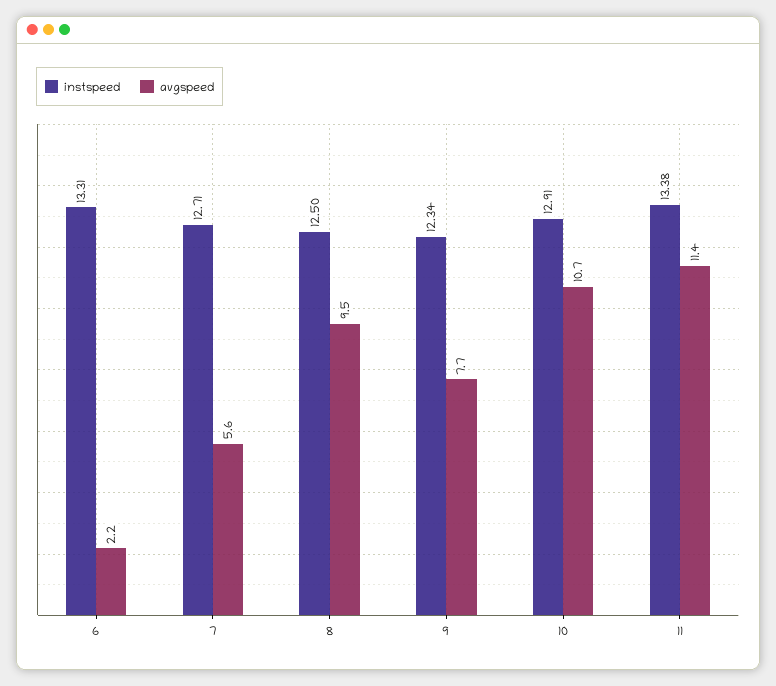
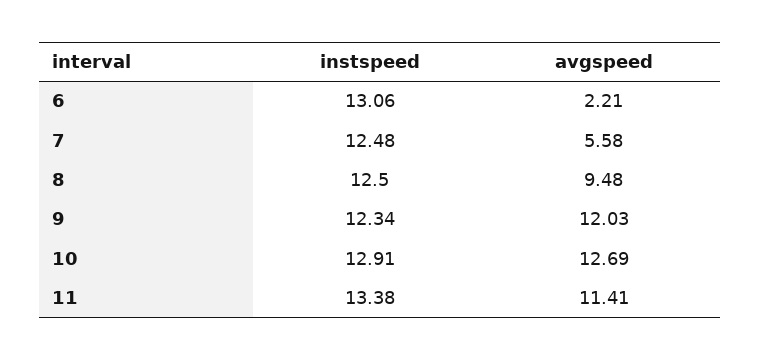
instspeed, 6: 13.31 -> 13.06
instspeed, 7: 12.71 -> 12.48
avgspeed, 9: 7.7 -> 12.03
avgspeed, 10: 10.7 -> 12.69

